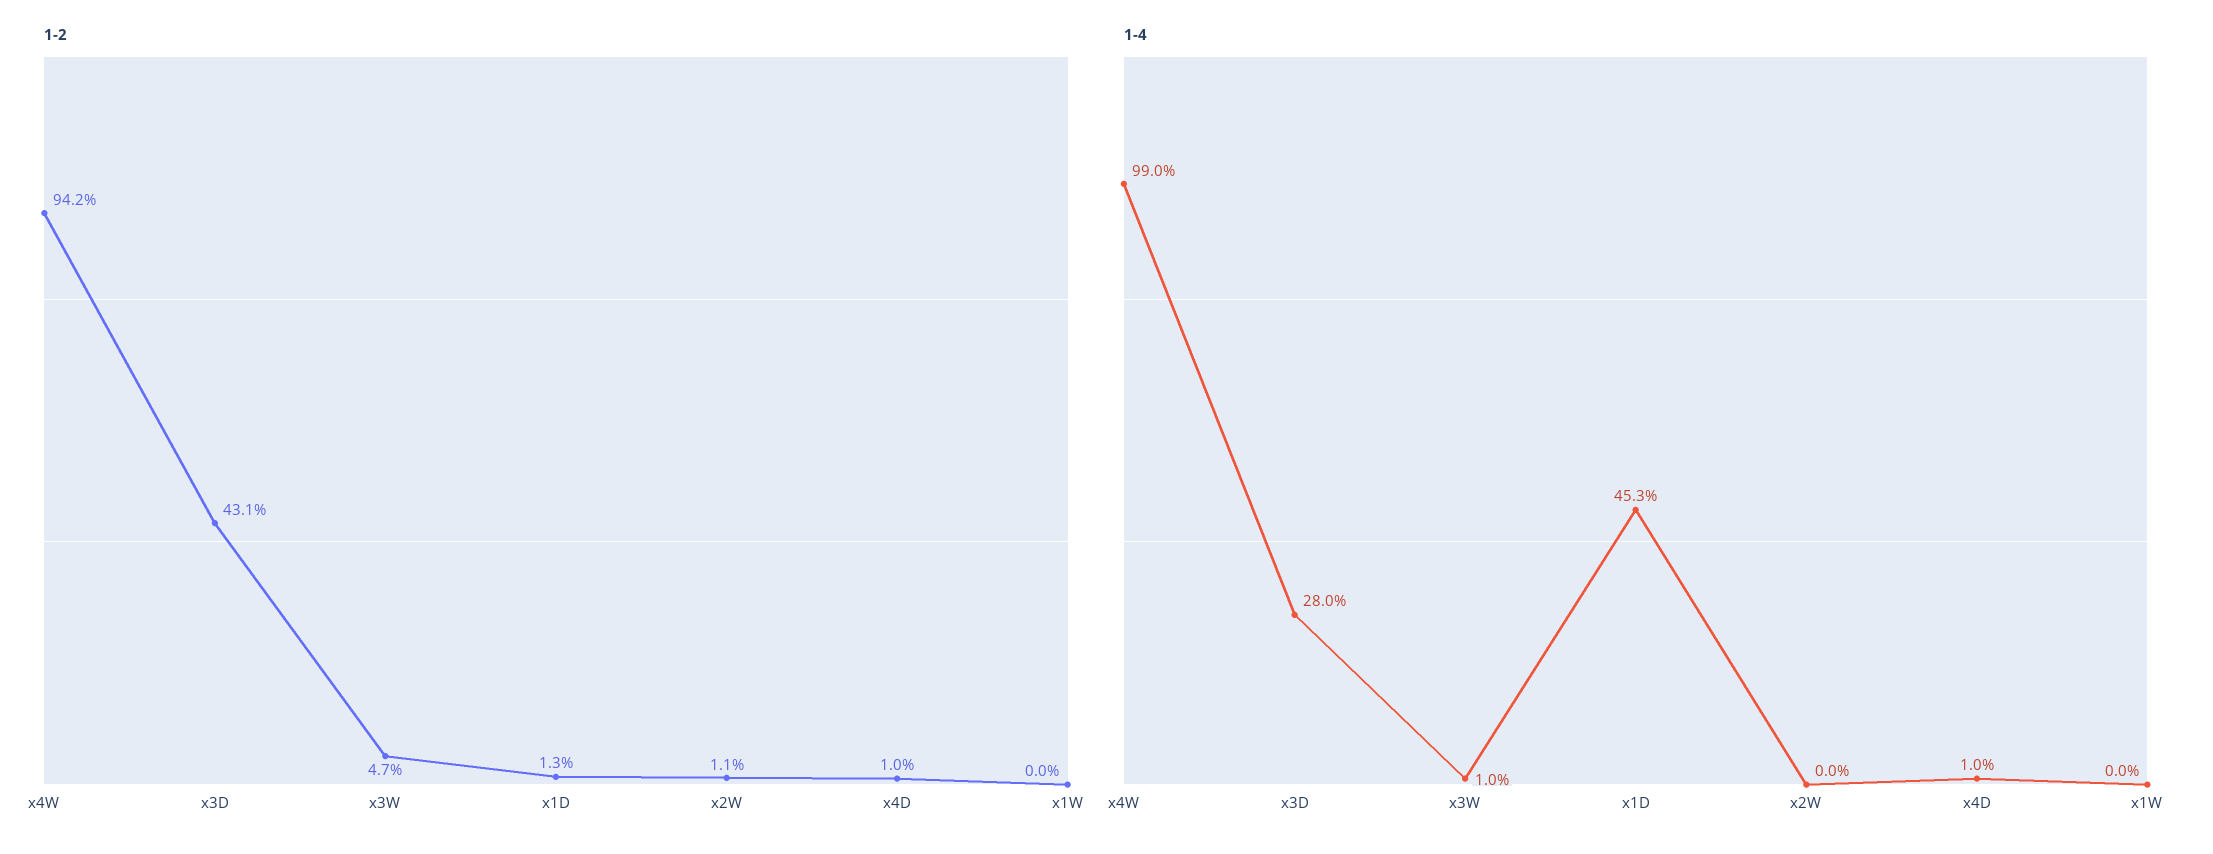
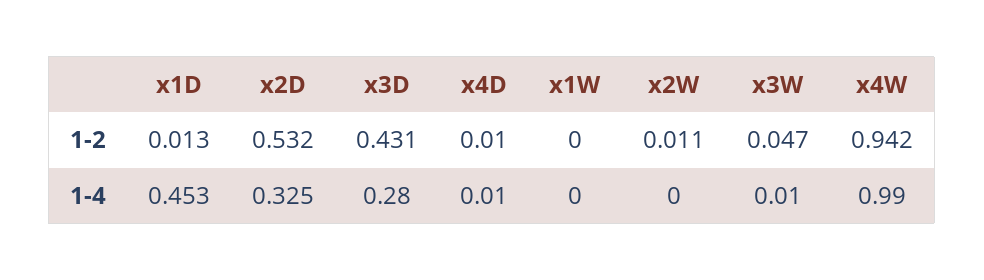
1-2, x2D: none -> 0.532
1-4, x2D: none -> 0.325

